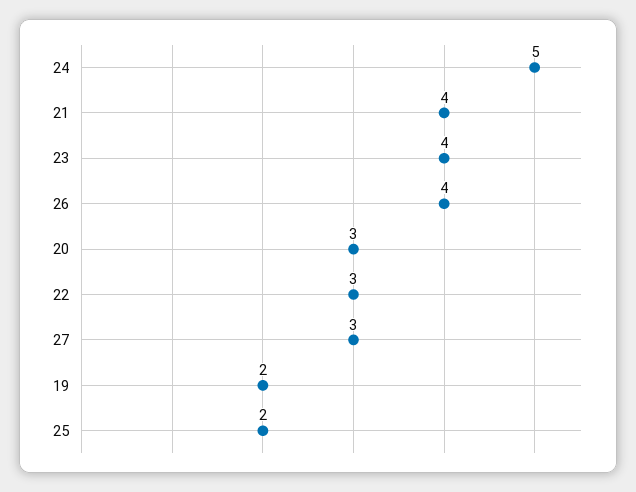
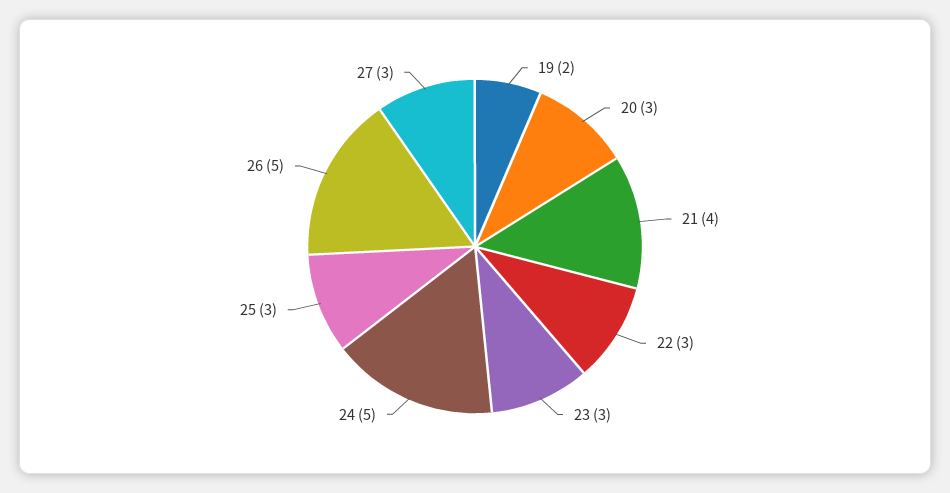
23: 4 -> 3
26: 4 -> 5
25: 2 -> 3

